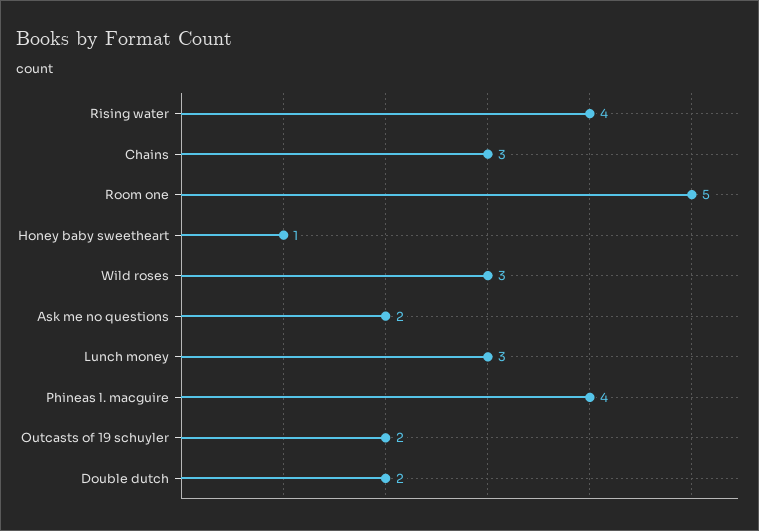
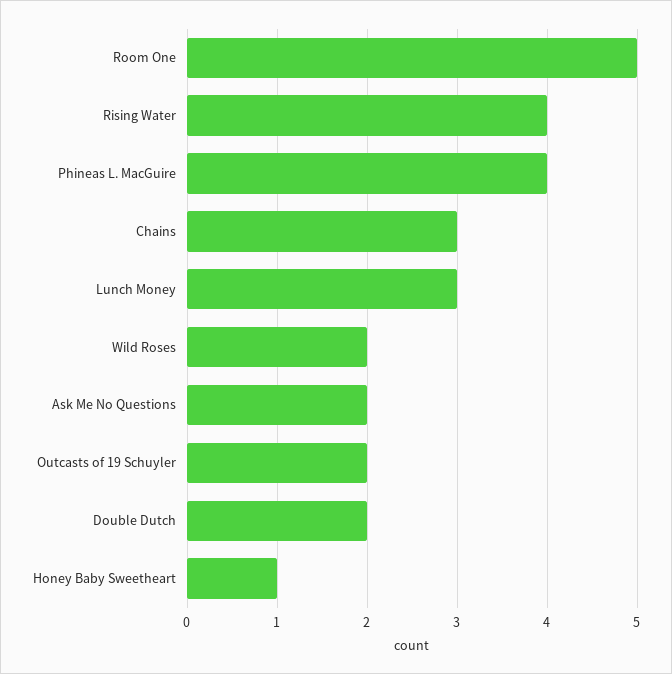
Wild roses: 3 -> 2

